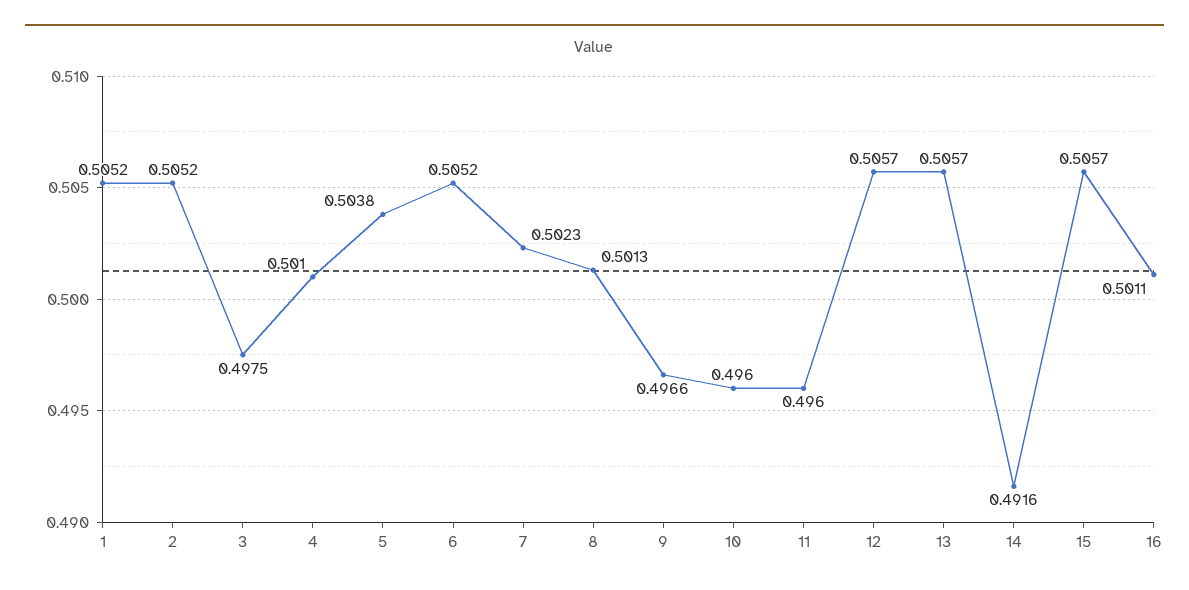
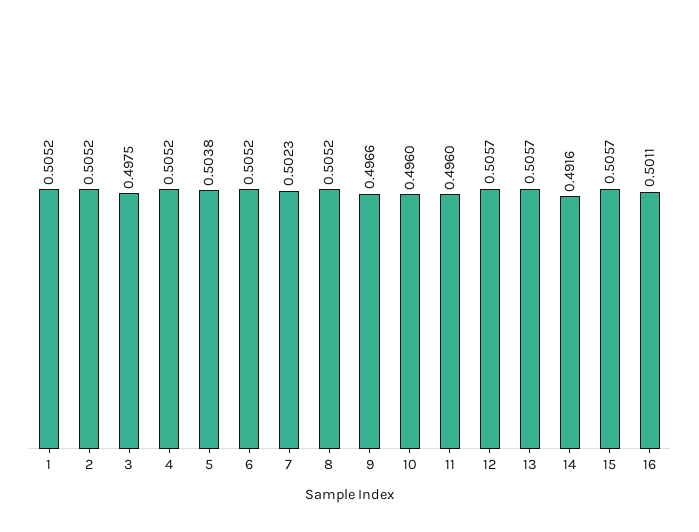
4: 0.501 -> 0.5052
8: 0.5013 -> 0.5052

